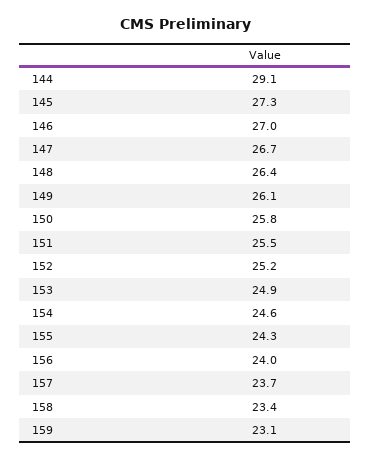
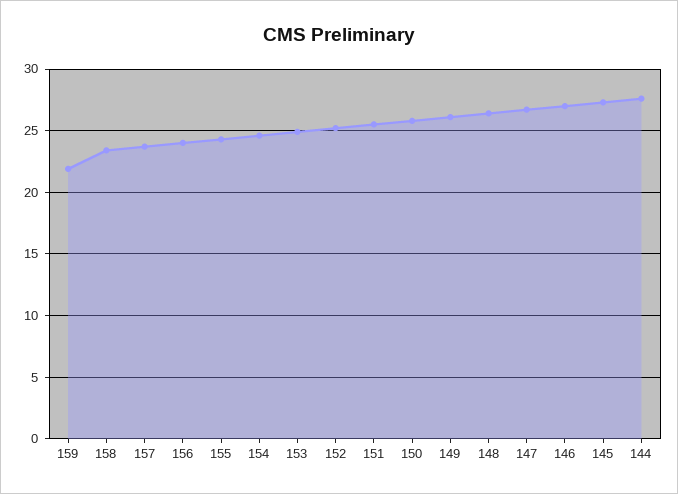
144: 29.1 -> 27.5
159: 23.1 -> 22

